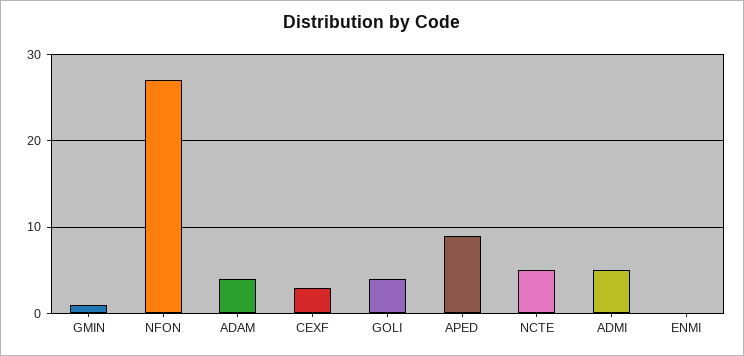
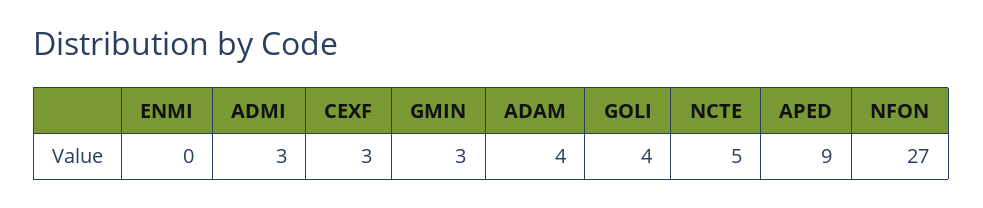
GMIN: 1 -> 3
ADMI: 5 -> 3

